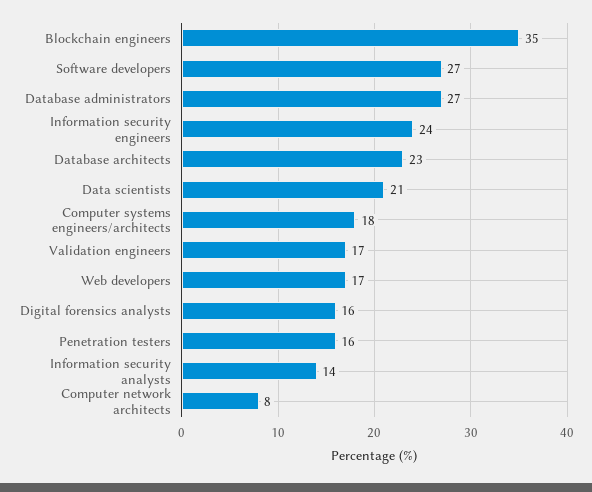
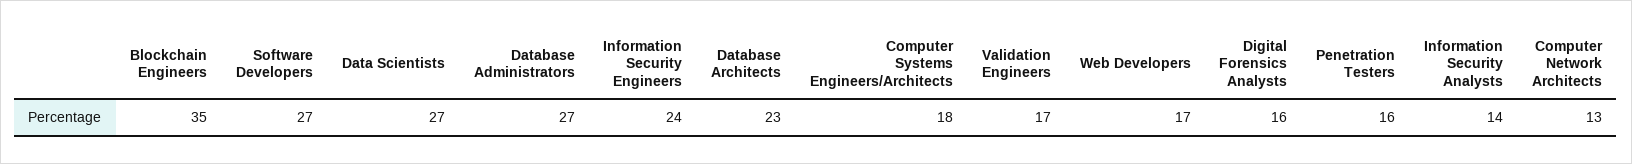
Data scientists: 21 -> 27
Computer network architects: 8 -> 13

